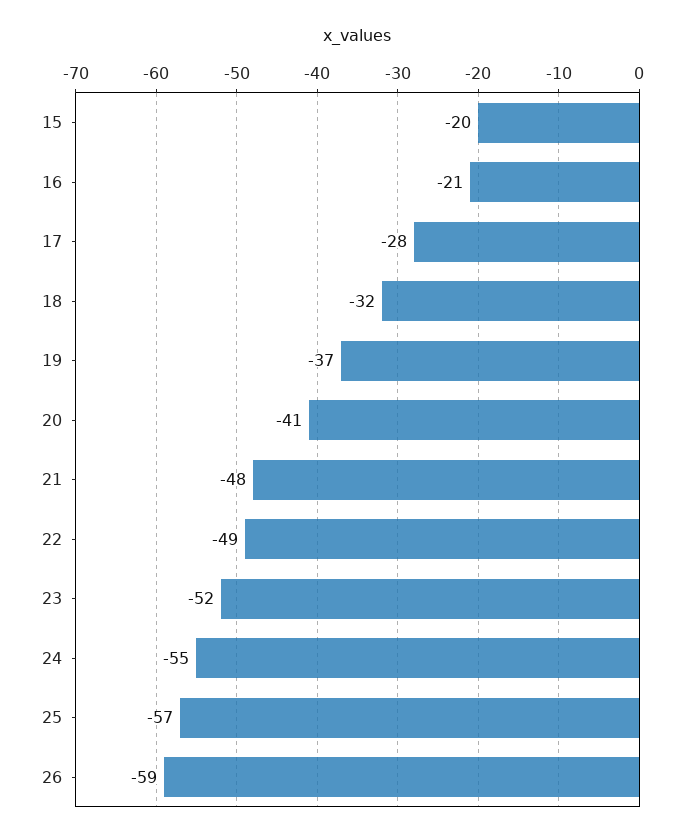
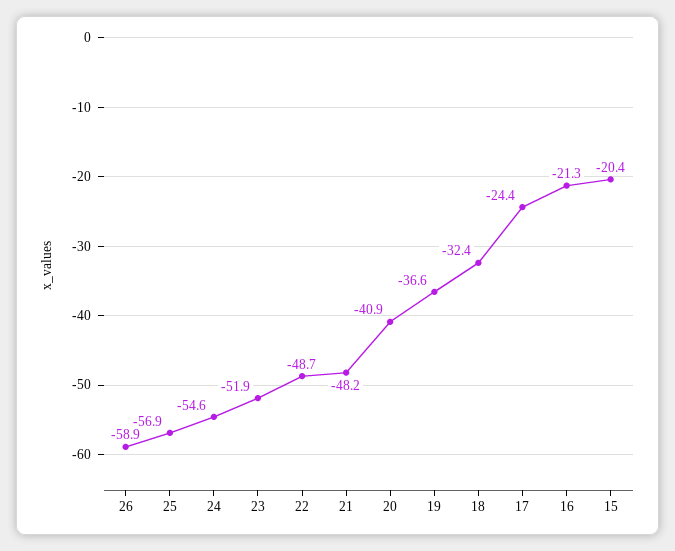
17: -28 -> -24.4

